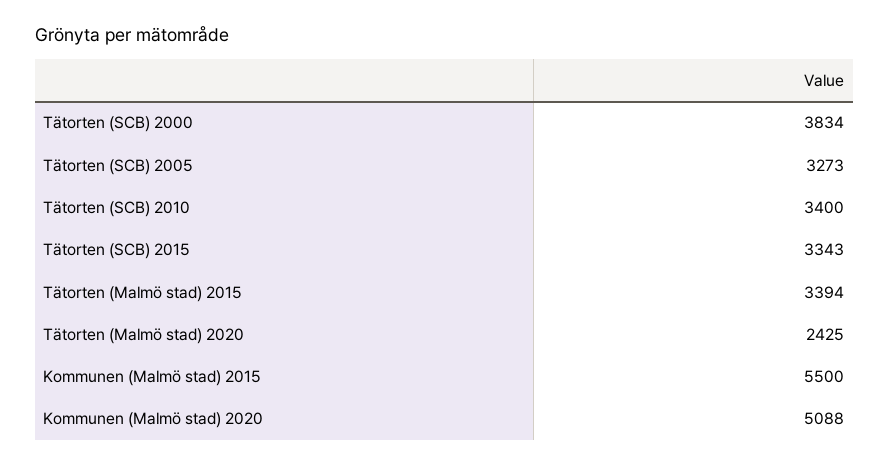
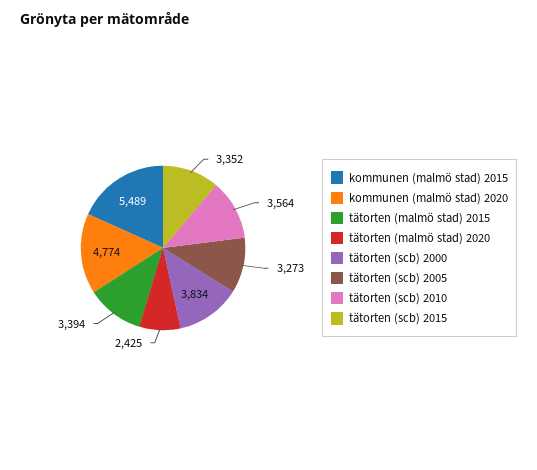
Tätorten (SCB) 2010: 3400 -> 3564
Tätorten (SCB) 2015: 3343 -> 3352
Kommunen (Malmö stad) 2015: 5500 -> 5489
Kommunen (Malmö stad) 2020: 5088 -> 4774

